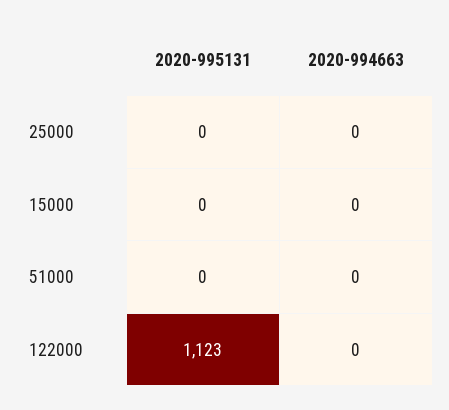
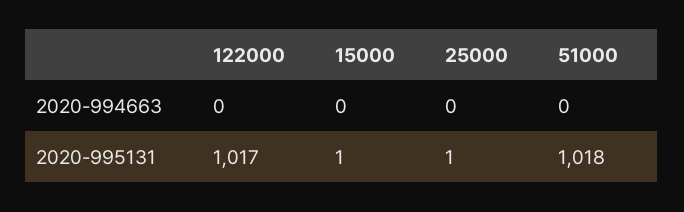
2020-995131, 25000: 0 -> 1
2020-995131, 15000: 0 -> 1
2020-995131, 51000: 0 -> 1018
2020-995131, 122000: 1123 -> 1017

